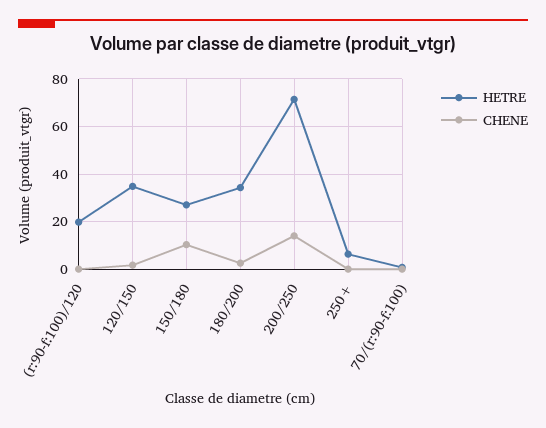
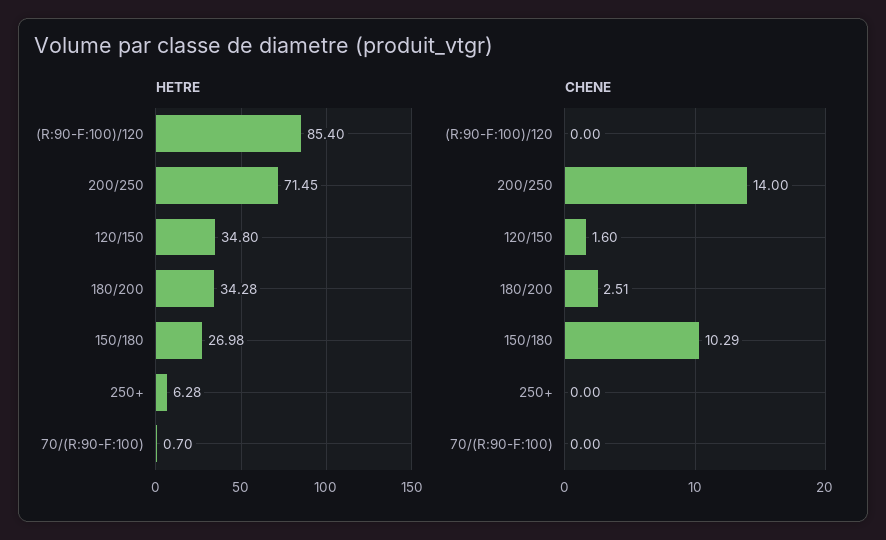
HETRE, (r:90-f:100)/120: 20 -> 85.4

